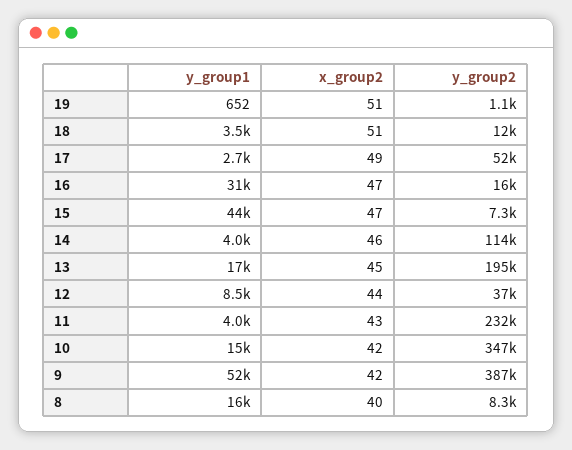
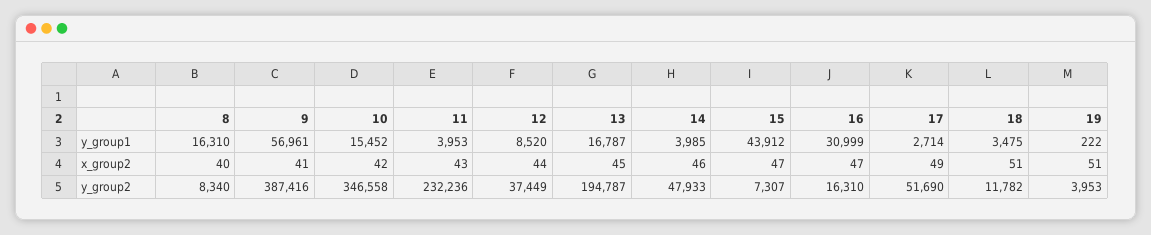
y_group1, 19: 652 -> 222
y_group2, 19: 1100 -> 3953
y_group2, 14: 114000 -> 47933
y_group1, 9: 52000 -> 56961
x_group2, 9: 42 -> 41

